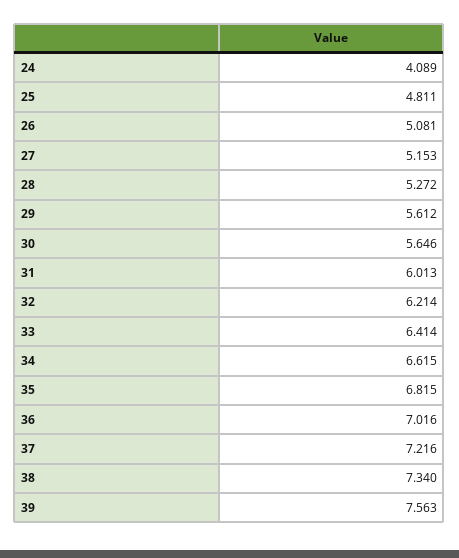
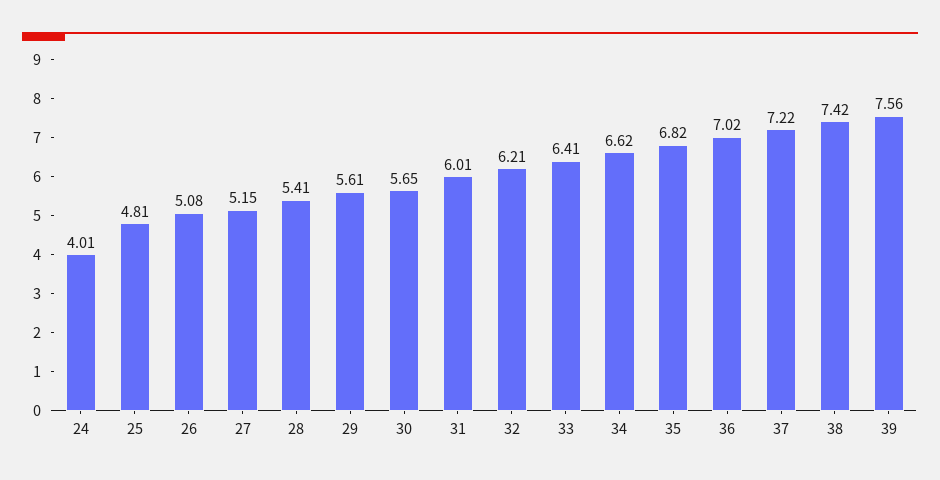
24: 4.089 -> 4.01
28: 5.272 -> 5.41
38: 7.34 -> 7.42

